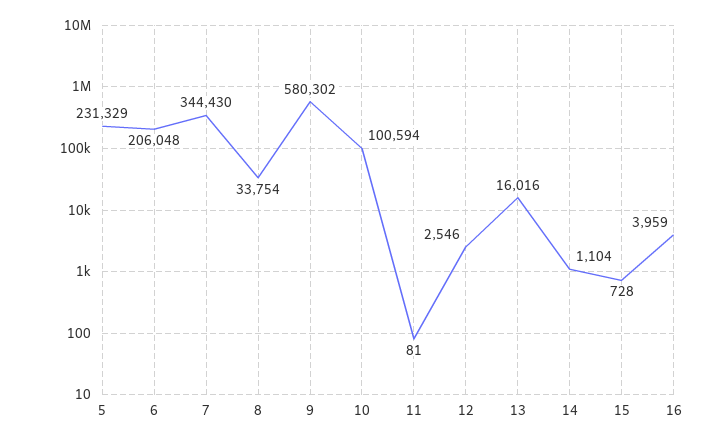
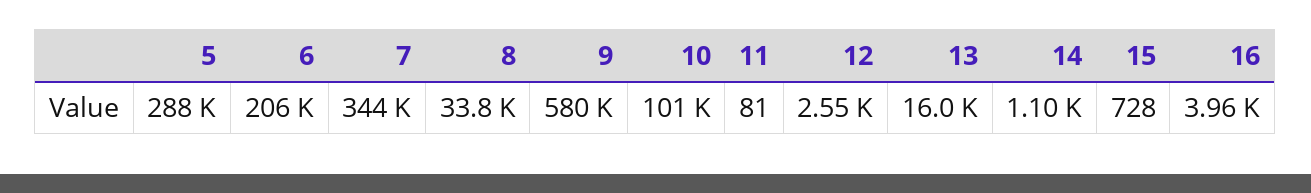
5: 231329 -> 288000

